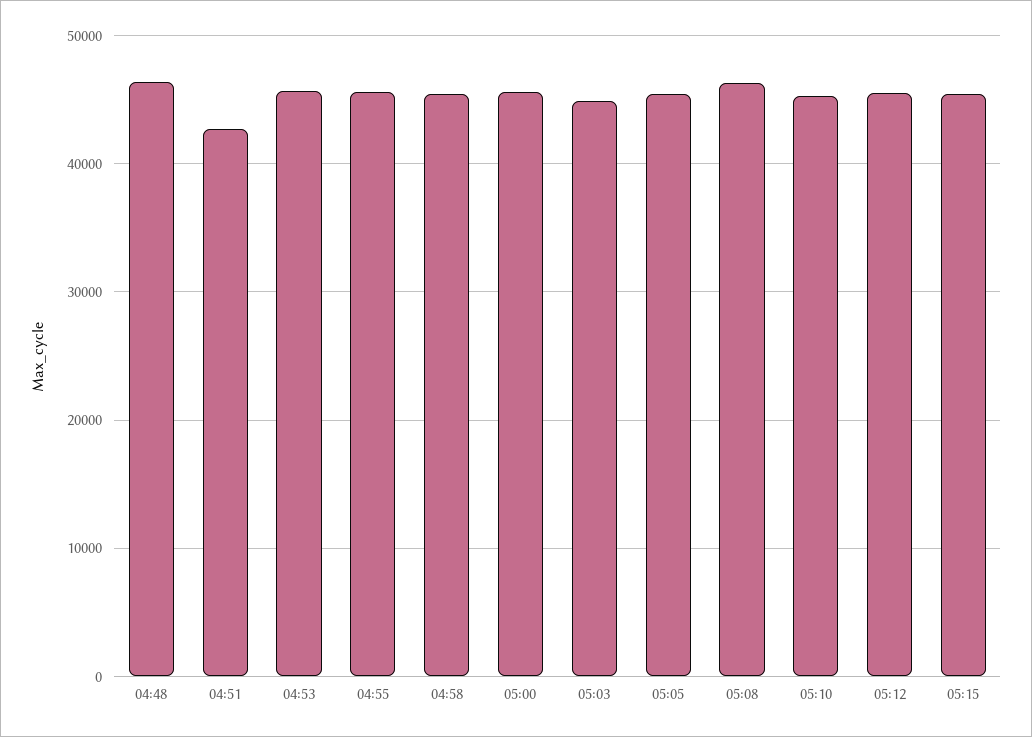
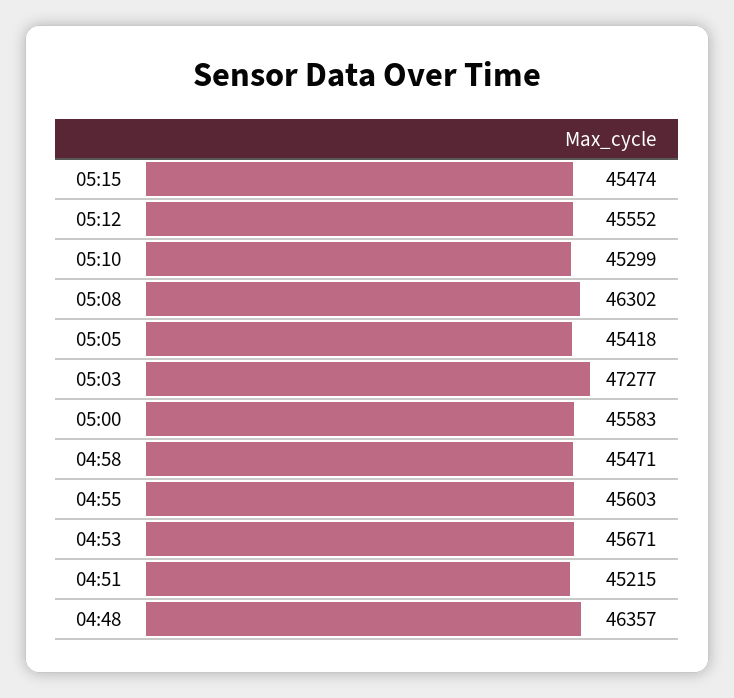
04:51: 43000 -> 45215
05:03: 45000 -> 47277

